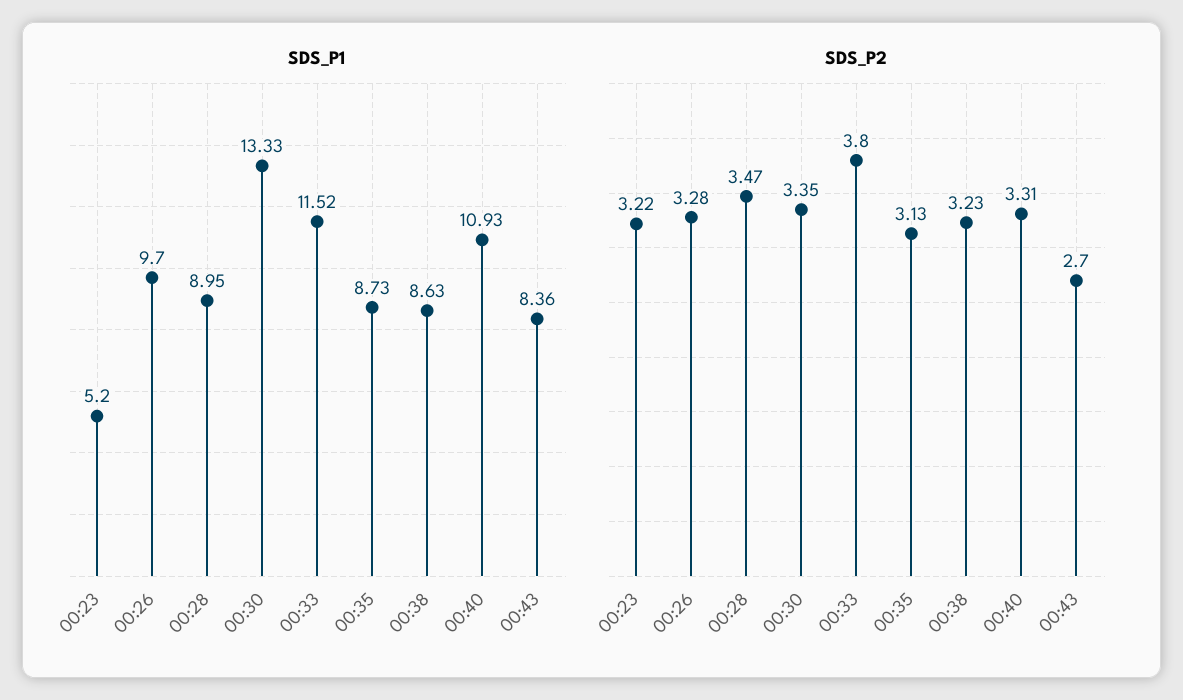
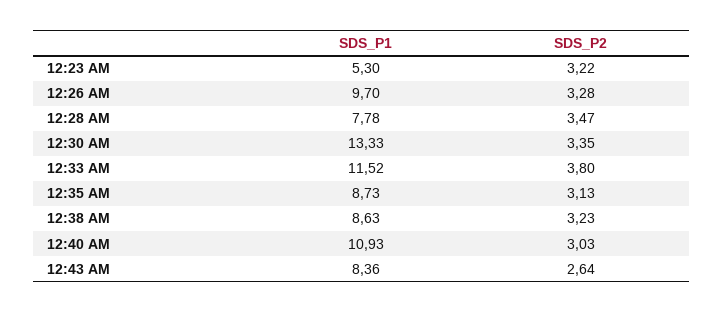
SDS_P1, 00:23: 5.2 -> 5.3
SDS_P1, 00:28: 8.95 -> 7.78
SDS_P2, 00:40: 3.31 -> 3.03
SDS_P2, 00:43: 2.7 -> 2.64

